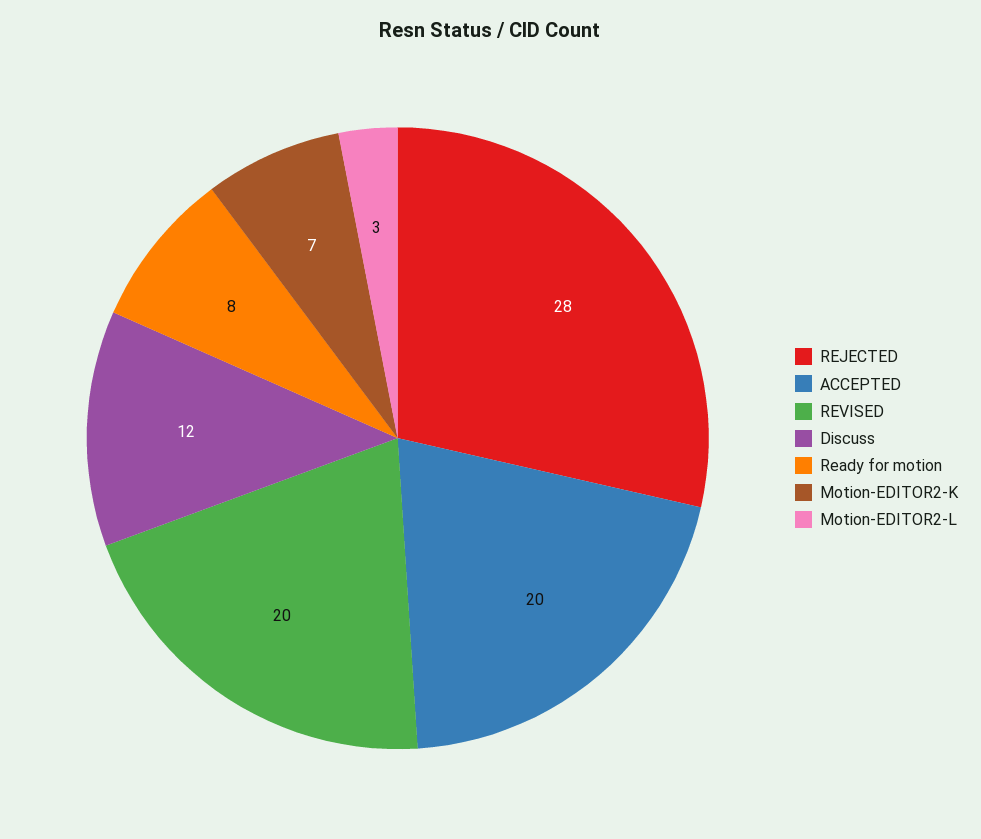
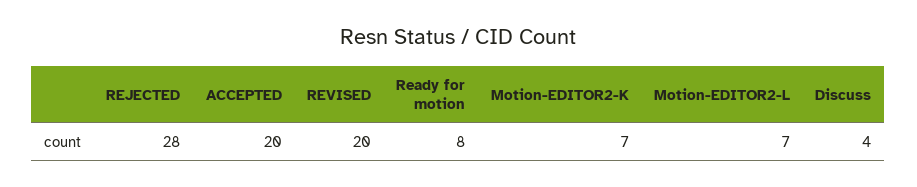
Discuss: 12 -> 4
Motion-EDITOR2-L: 3 -> 7

